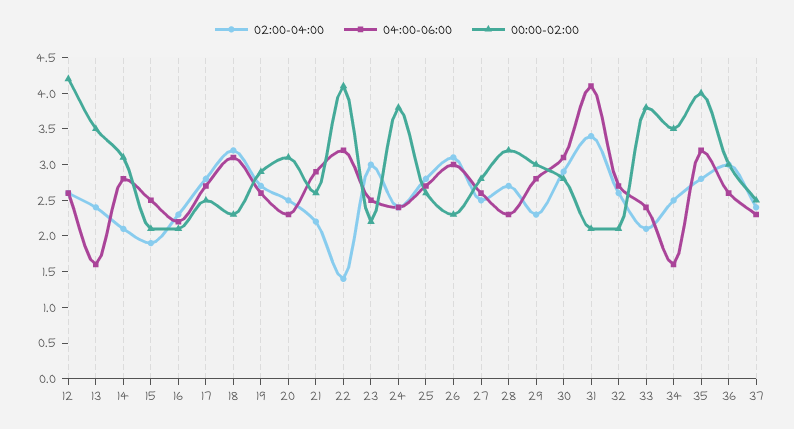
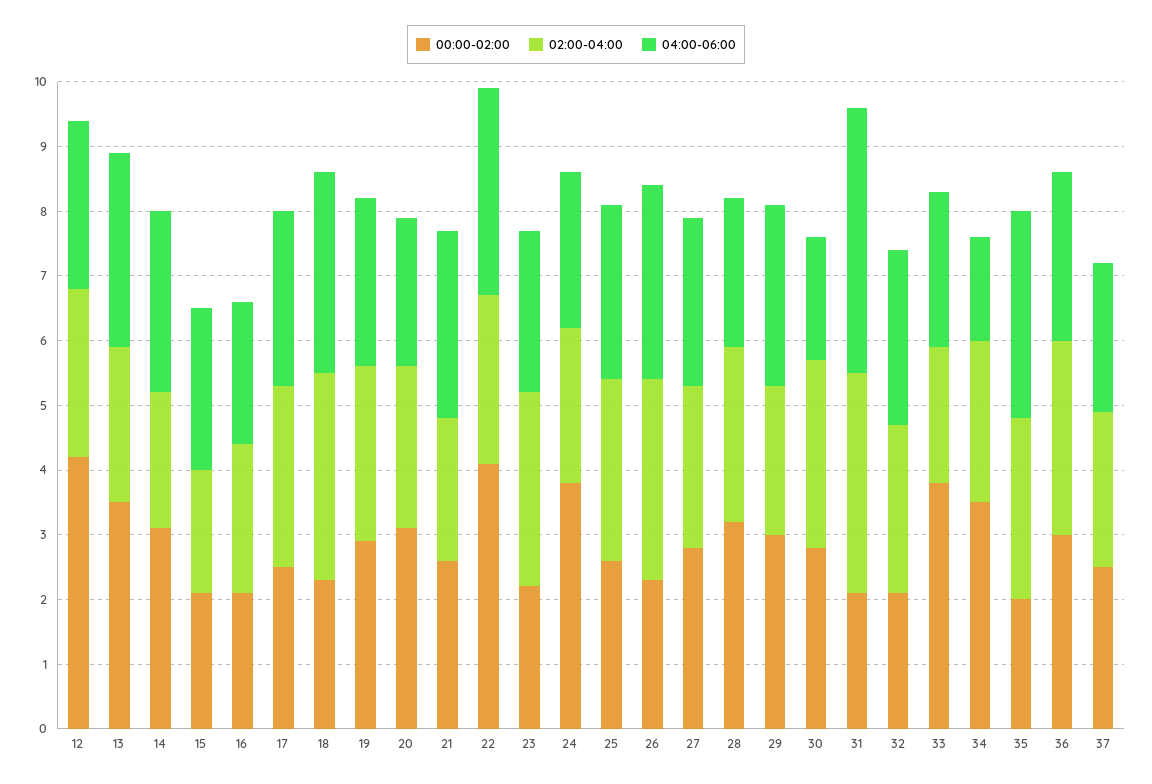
04:00-06:00, 13: 1.5 -> 3
02:00-04:00, 22: 1.5 -> 2.5
04:00-06:00, 30: 3 -> 2
00:00-02:00, 35: 4 -> 2

